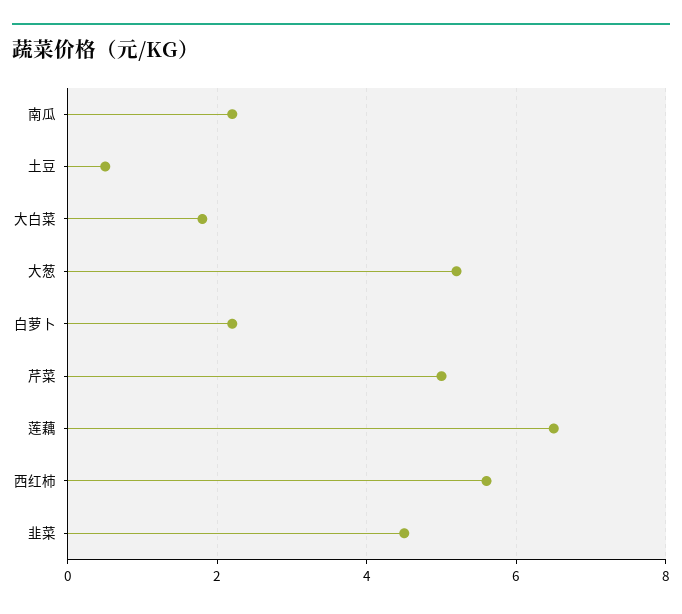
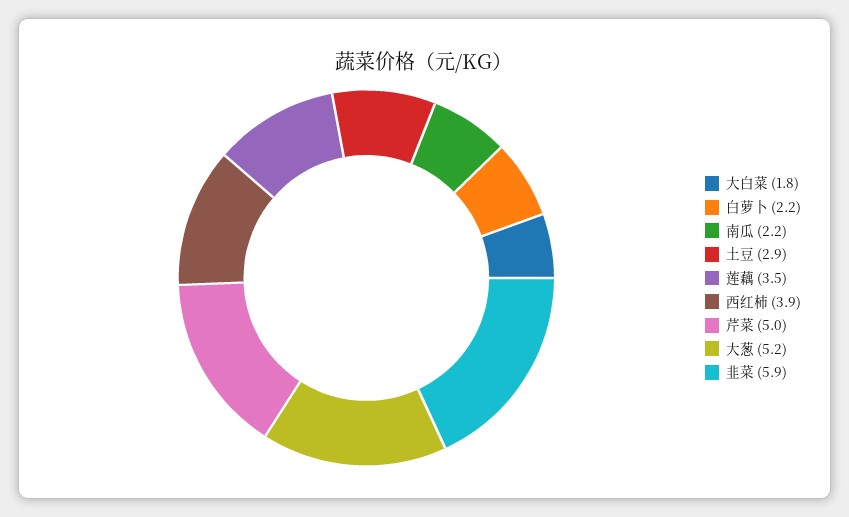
土豆: 0.5 -> 2.9
莲藕: 6.5 -> 3.5
西红柿: 5.5 -> 3.9
韭菜: 4.5 -> 5.9

